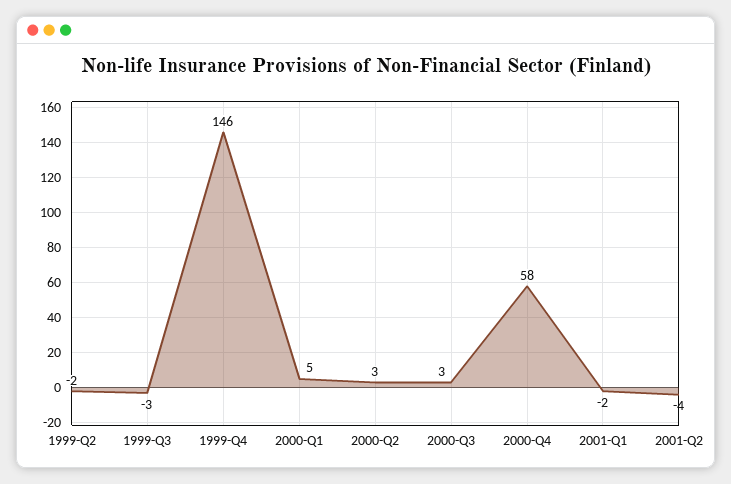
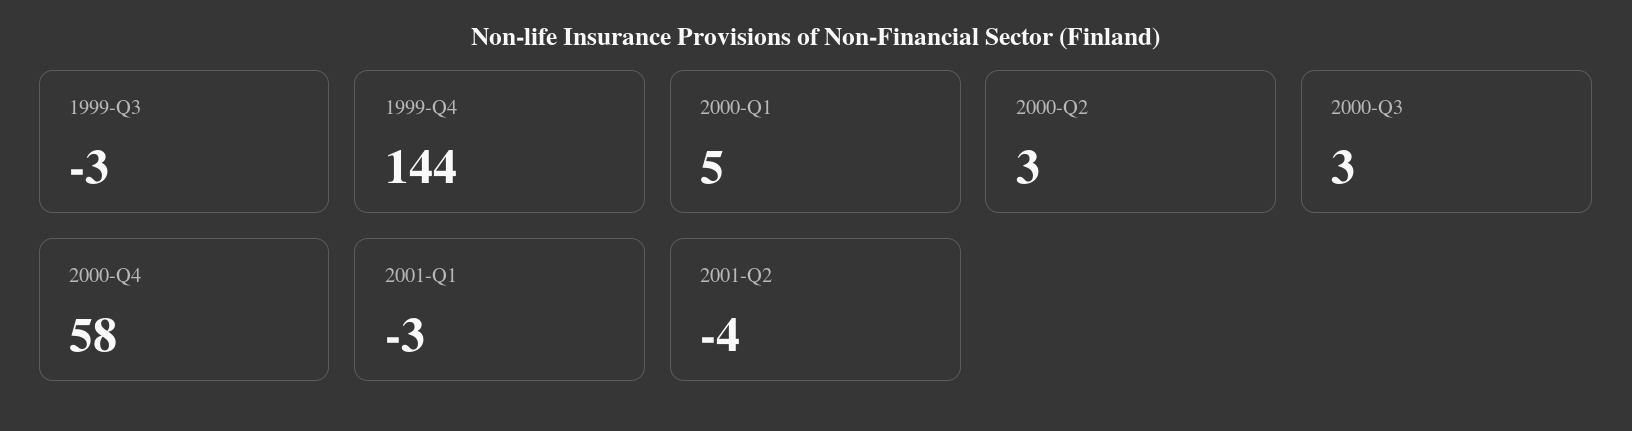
1999-Q2: -2 -> none
1999-Q4: 146 -> 144
2001-Q1: -2 -> -3

